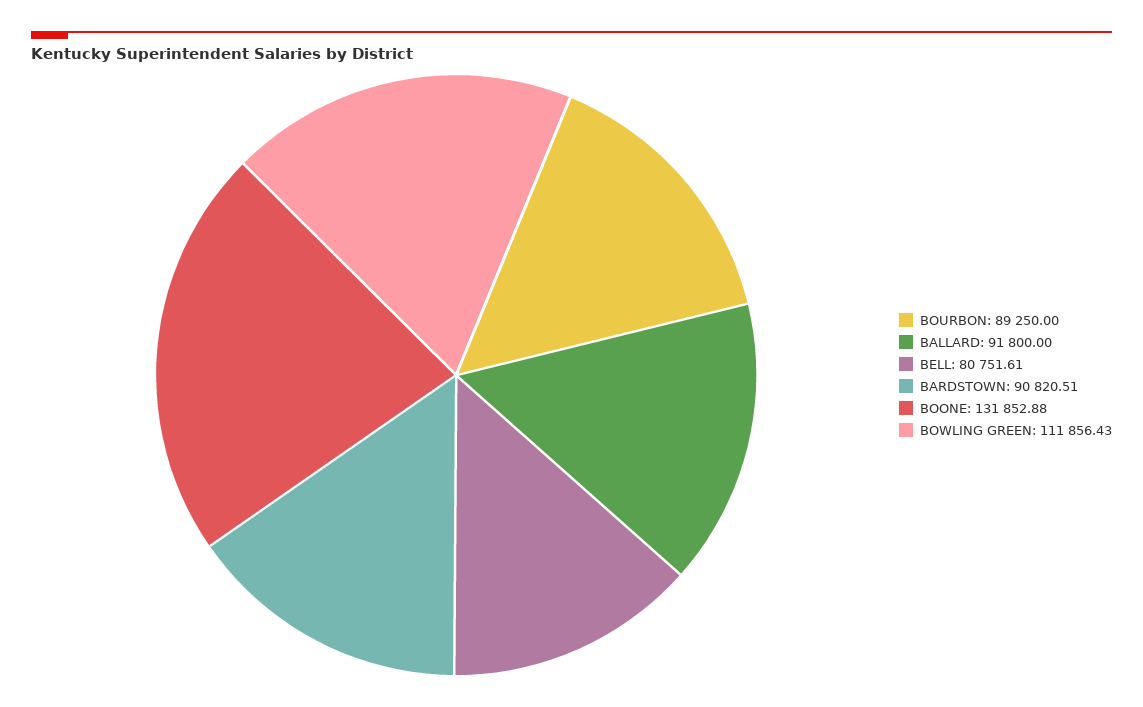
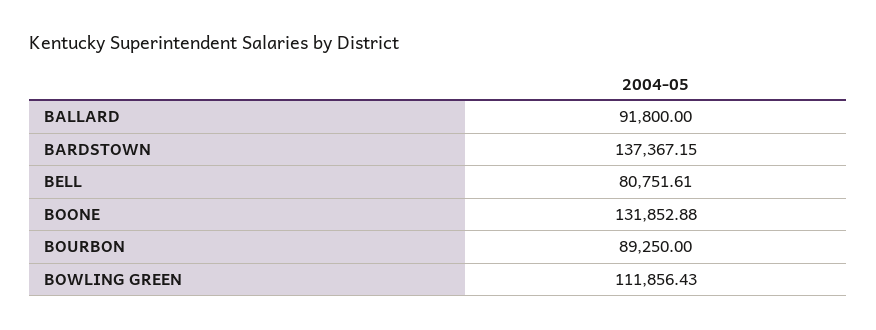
BARDSTOWN: 90820.51 -> 137367.15

